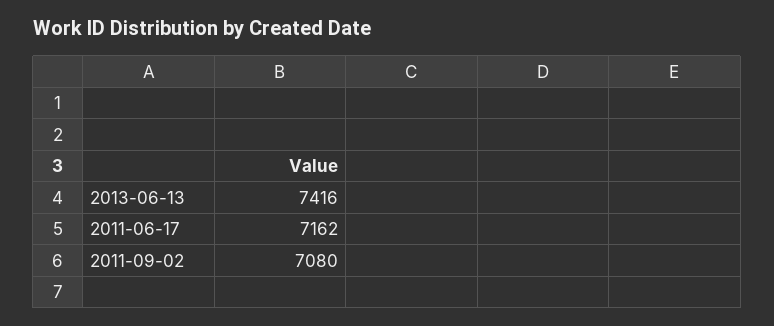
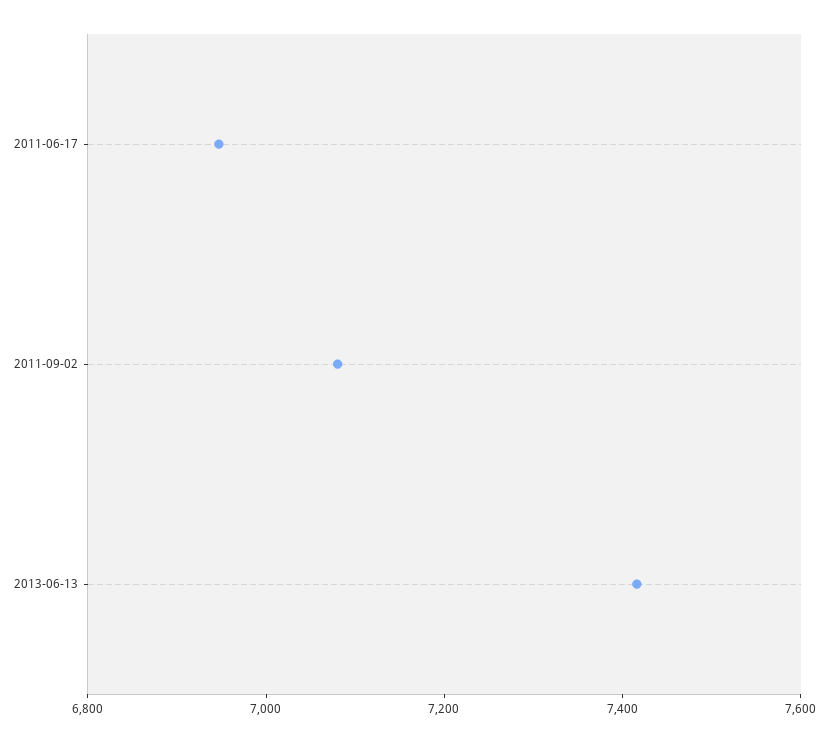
2011-06-17: 7162 -> 6950

